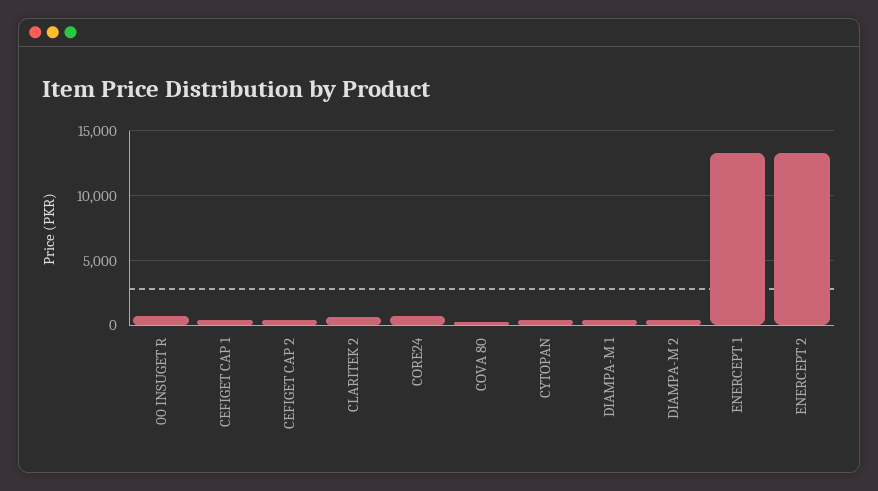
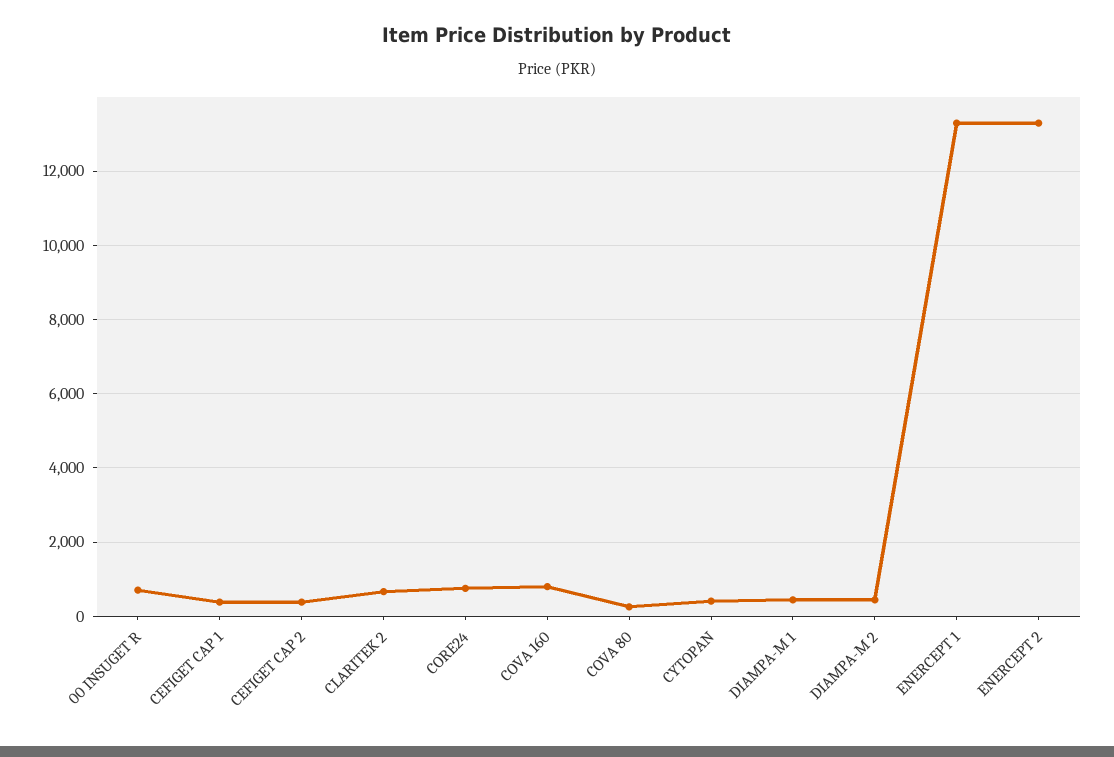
COVA 160: none -> 800

